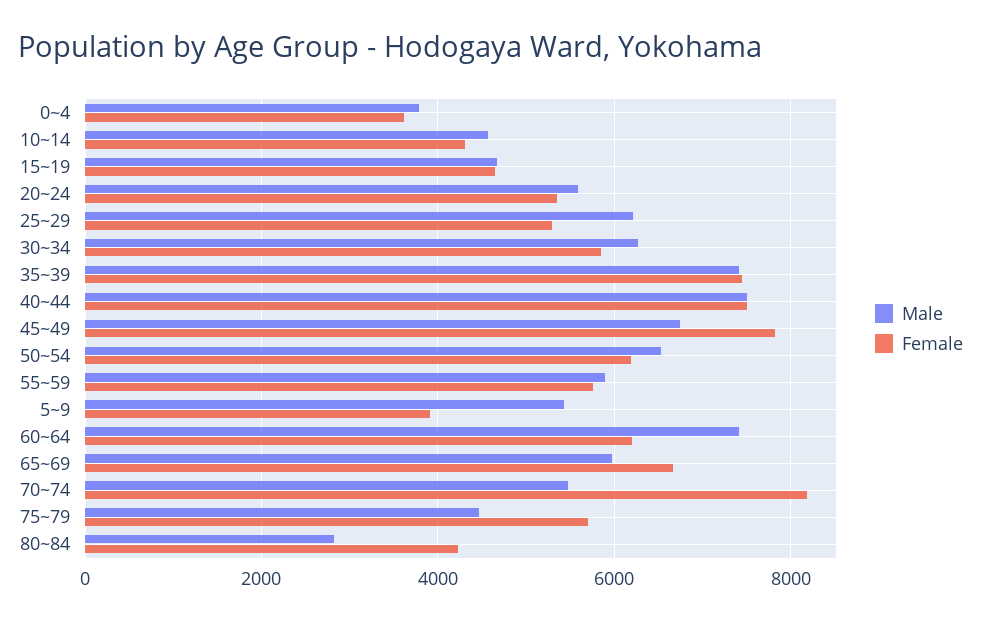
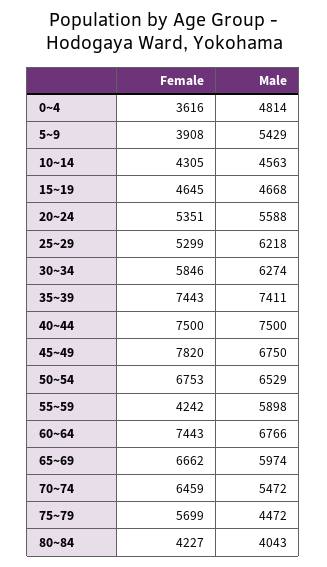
Male, 0~4: 3800 -> 4814
Female, 50~54: 6200 -> 6753
Female, 55~59: 5800 -> 4242
Male, 60~64: 7400 -> 6766
Female, 60~64: 6200 -> 7443
Female, 70~74: 8200 -> 6459
Male, 80~84: 2800 -> 4043

